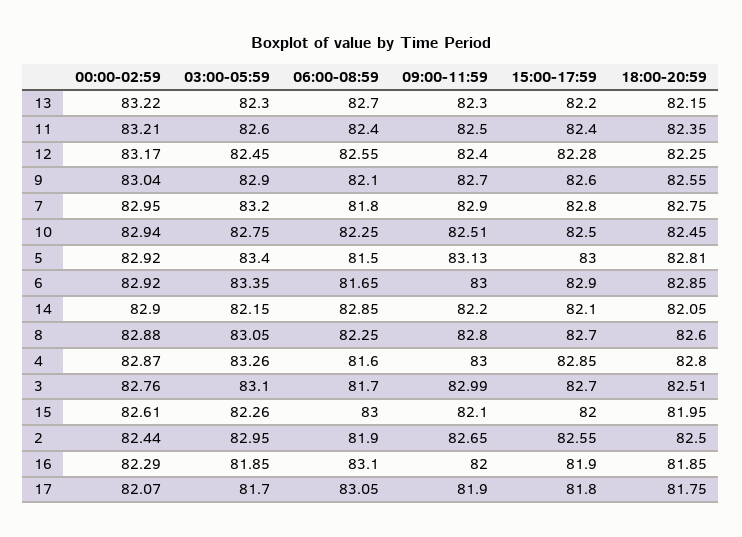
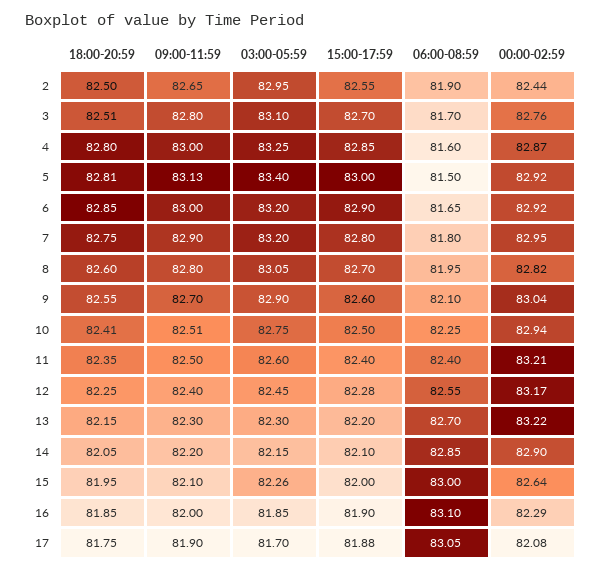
18:00-20:59, 10: 82.45 -> 82.41
03:00-05:59, 6: 83.35 -> 83.2
00:00-02:59, 8: 82.88 -> 82.82
06:00-08:59, 8: 82.25 -> 81.95
03:00-05:59, 4: 83.26 -> 83.25
09:00-11:59, 3: 82.99 -> 82.8
00:00-02:59, 15: 82.61 -> 82.64
00:00-02:59, 17: 82.07 -> 82.08
15:00-17:59, 17: 81.8 -> 81.88

